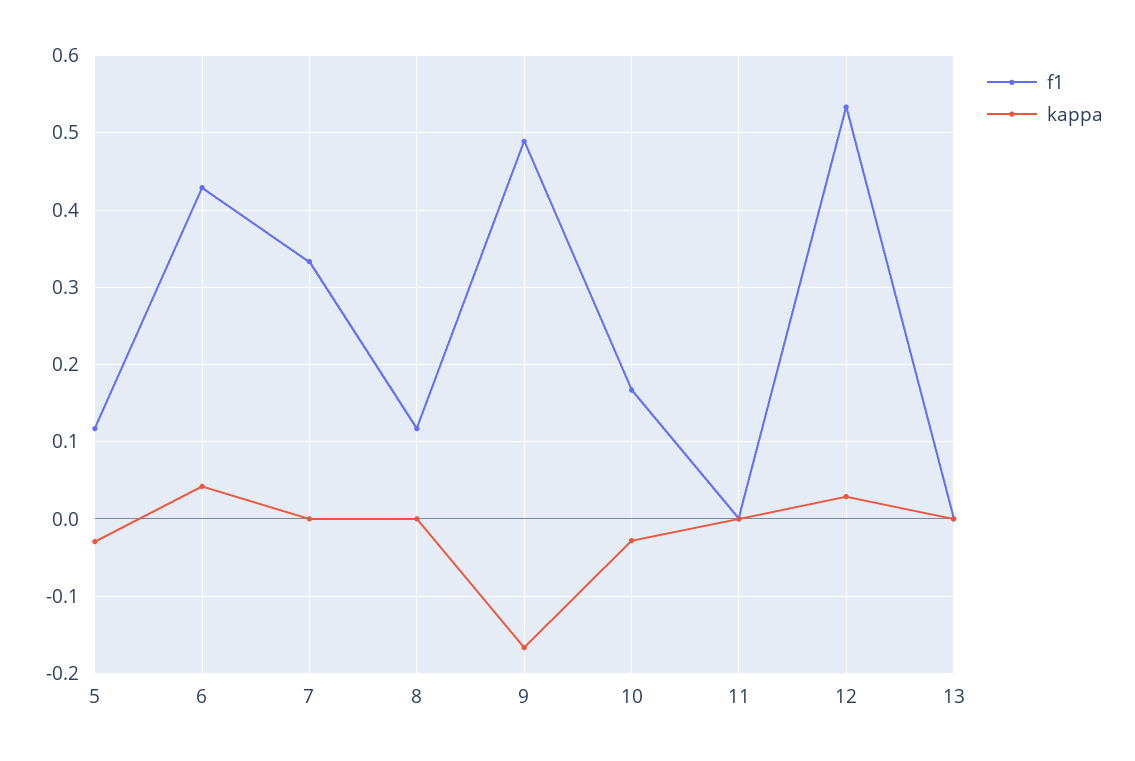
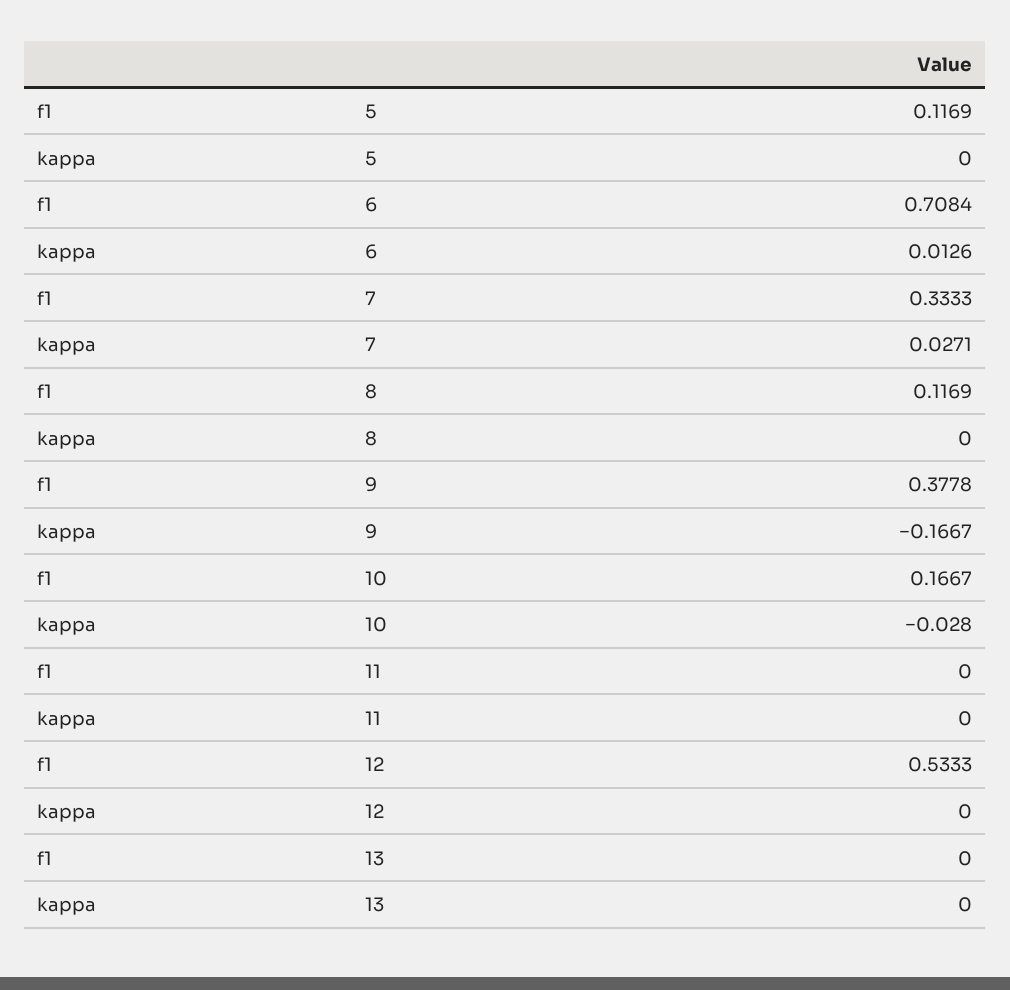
kappa, 5: -0.03 -> 0
f1, 6: 0.43 -> 0.7084
kappa, 6: 0.04 -> 0.0126
kappa, 7: 0 -> 0.0271
f1, 9: 0.49 -> 0.3778
kappa, 12: 0.03 -> 0

